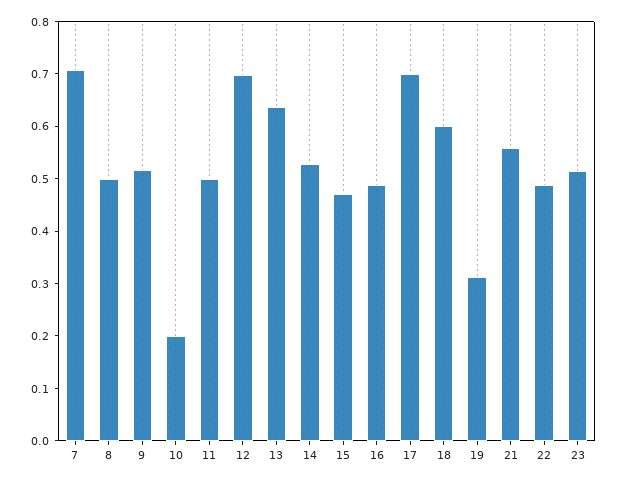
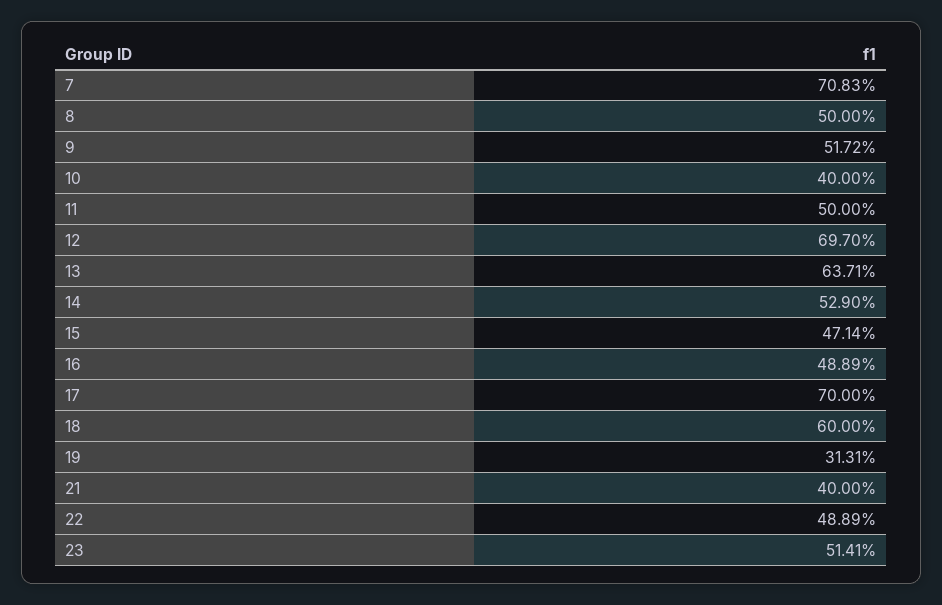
10: 0.2 -> 0.4
21: 0.56 -> 0.4

